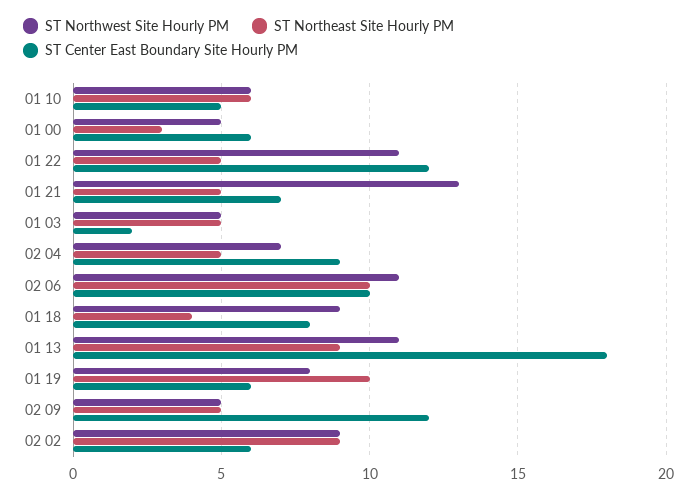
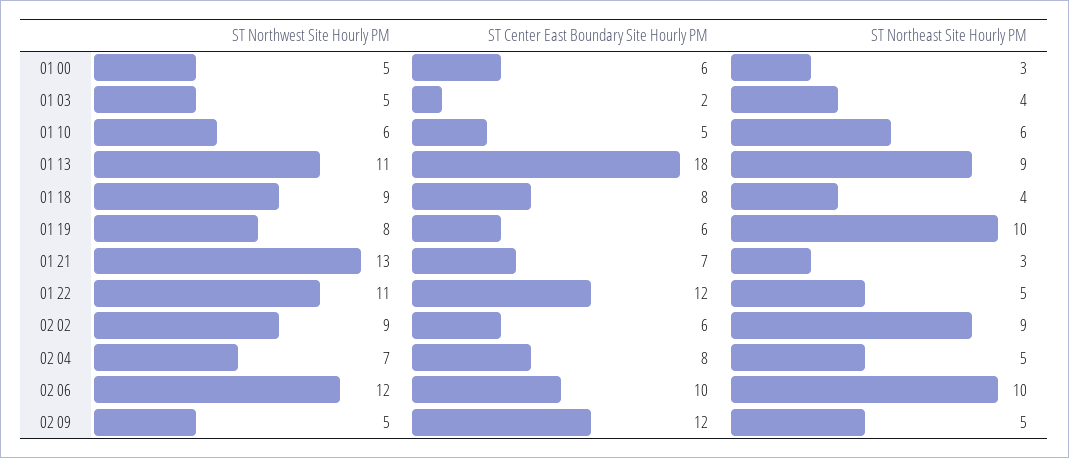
ST Northeast Site Hourly PM, 01 21: 5 -> 3
ST Northeast Site Hourly PM, 01 03: 5 -> 4
ST Center East Boundary Site Hourly PM, 02 04: 9 -> 8
ST Northwest Site Hourly PM, 02 06: 11 -> 12

